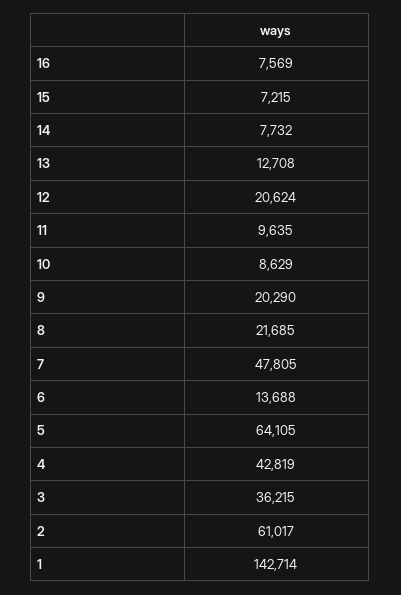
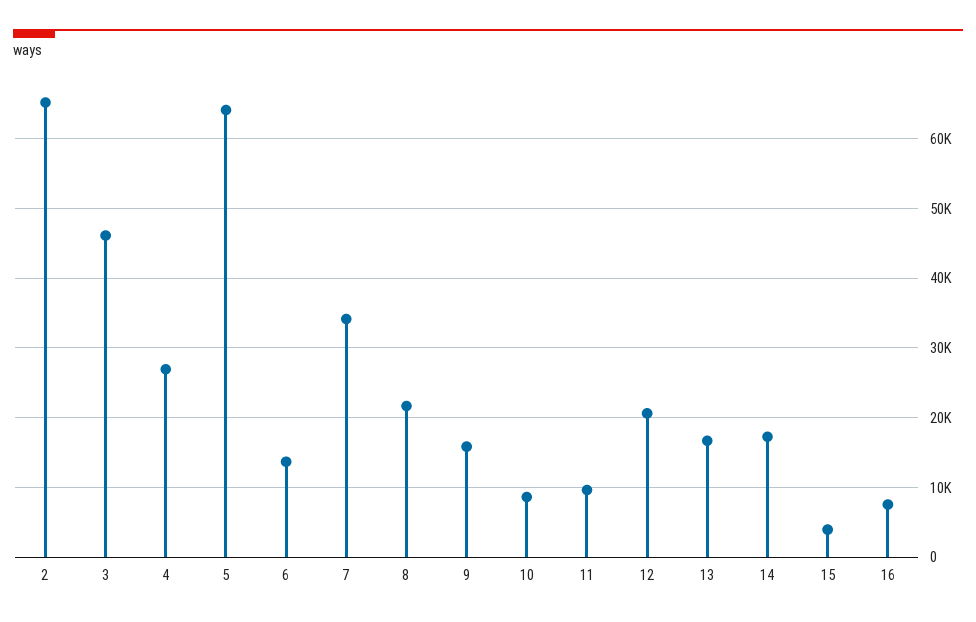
15: 7215 -> 4000
14: 7732 -> 17000
13: 12708 -> 17000
9: 20290 -> 16000
7: 47805 -> 34000
4: 42819 -> 27000
3: 36215 -> 46000
2: 61017 -> 65000
1: 142714 -> none

